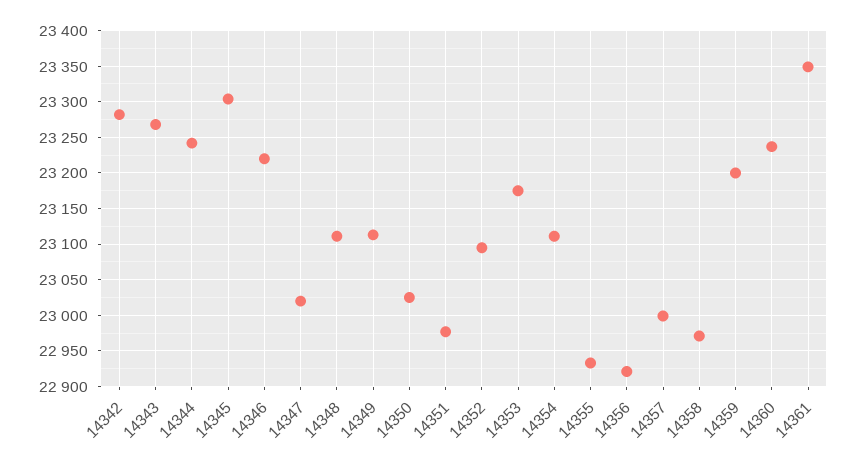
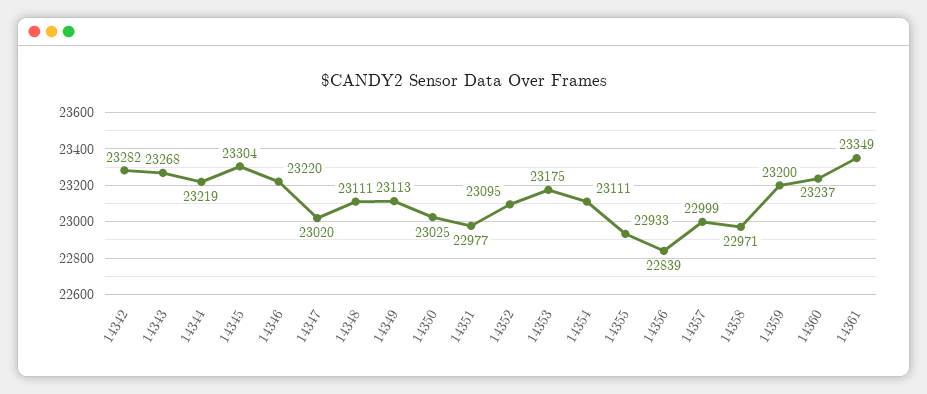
14344: 23240 -> 23219
14356: 22920 -> 22839

